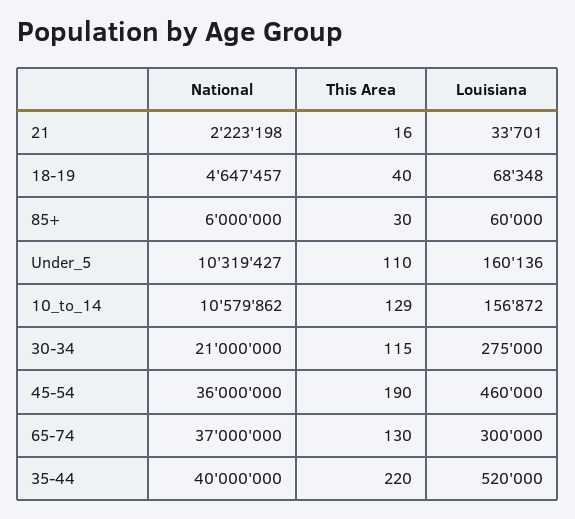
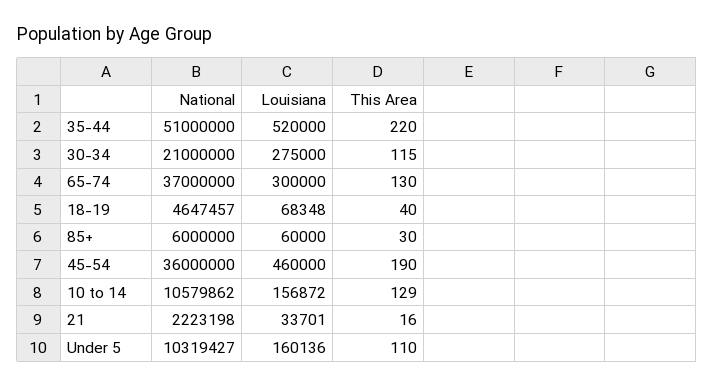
National, 35-44: 40000000 -> 51000000

